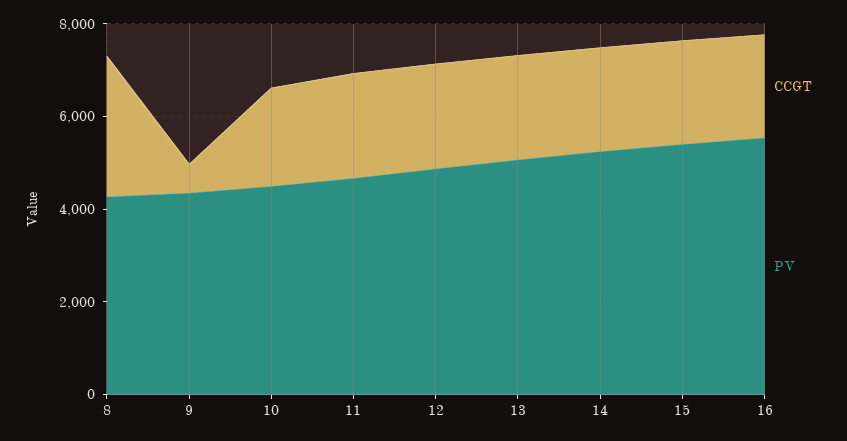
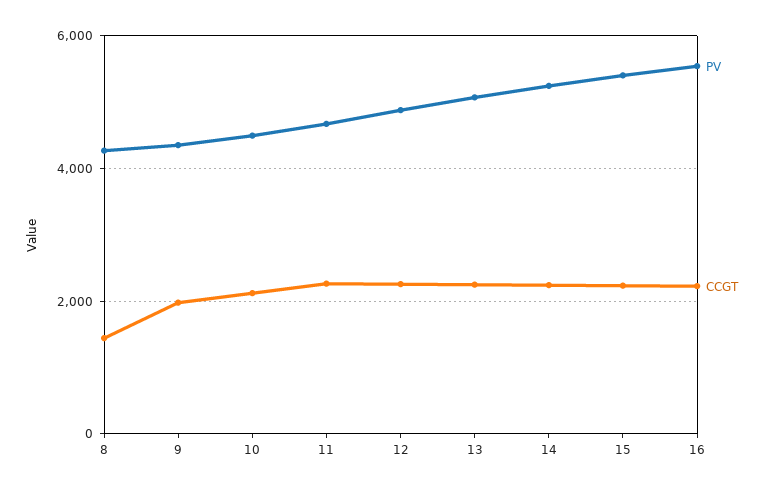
CCGT, 8: 3000 -> 1400
CCGT, 9: 500 -> 2000

